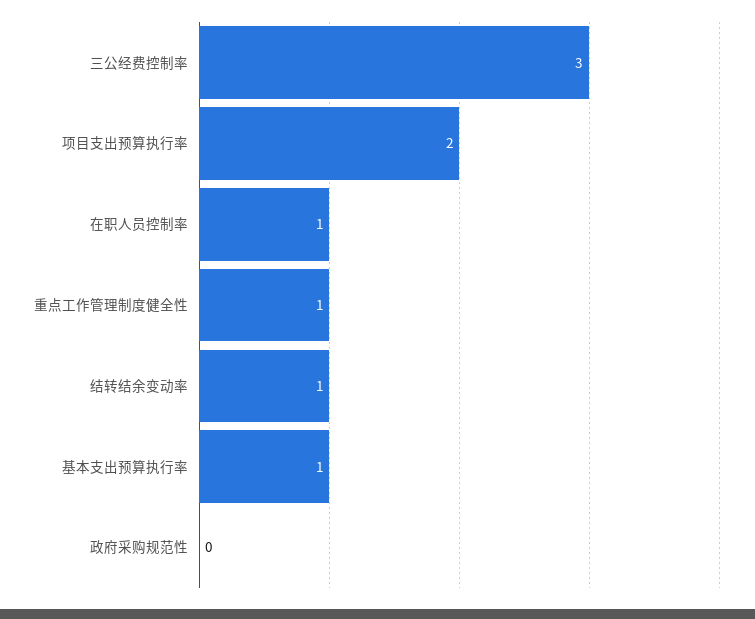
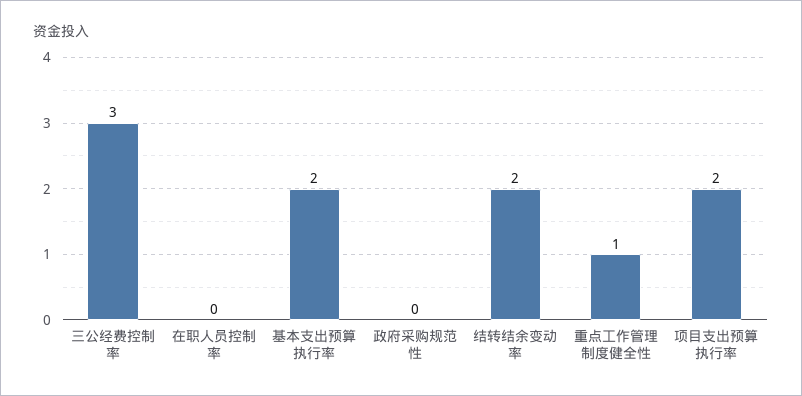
在职人员控制率: 1 -> 0
结转结余变动率: 1 -> 2
基本支出预算执行率: 1 -> 2

